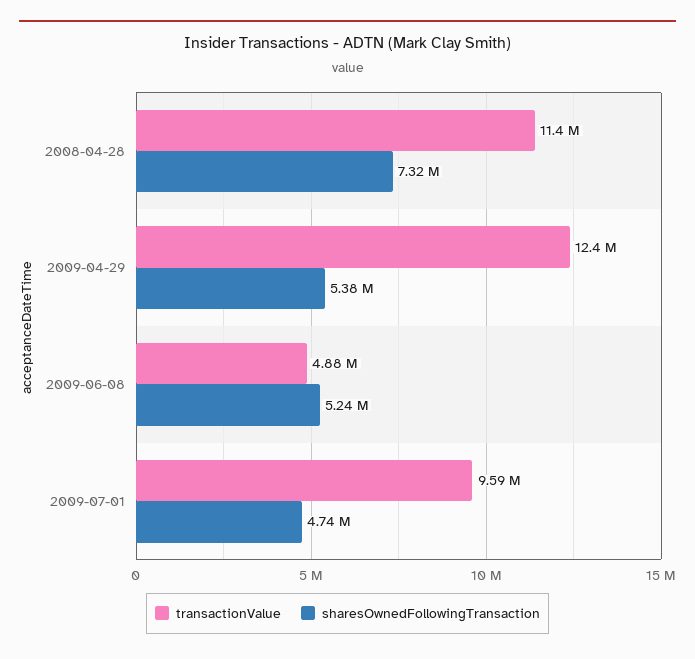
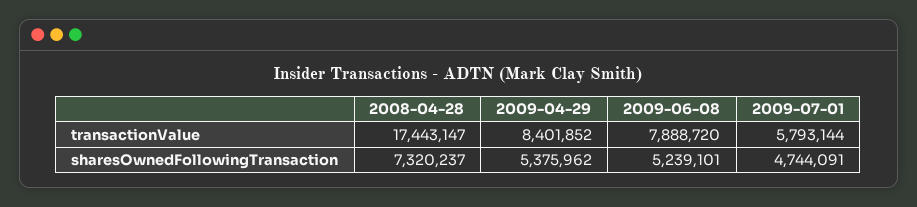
transactionValue, 2008-04-28: 11400000 -> 17443147
transactionValue, 2009-04-29: 12400000 -> 8401852
transactionValue, 2009-06-08: 4880000 -> 7888720
transactionValue, 2009-07-01: 9590000 -> 5793144

